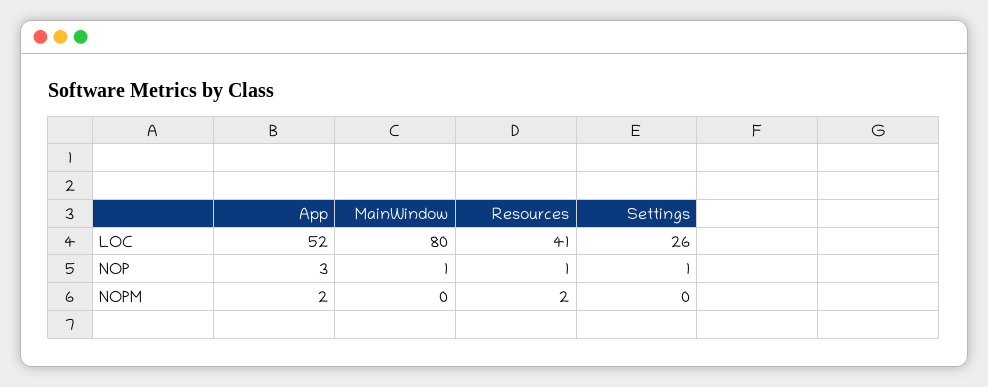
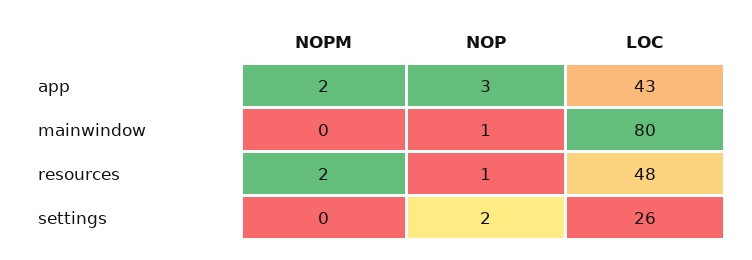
App, LOC: 52 -> 43
Resources, LOC: 41 -> 48
Settings, NOP: 1 -> 2

